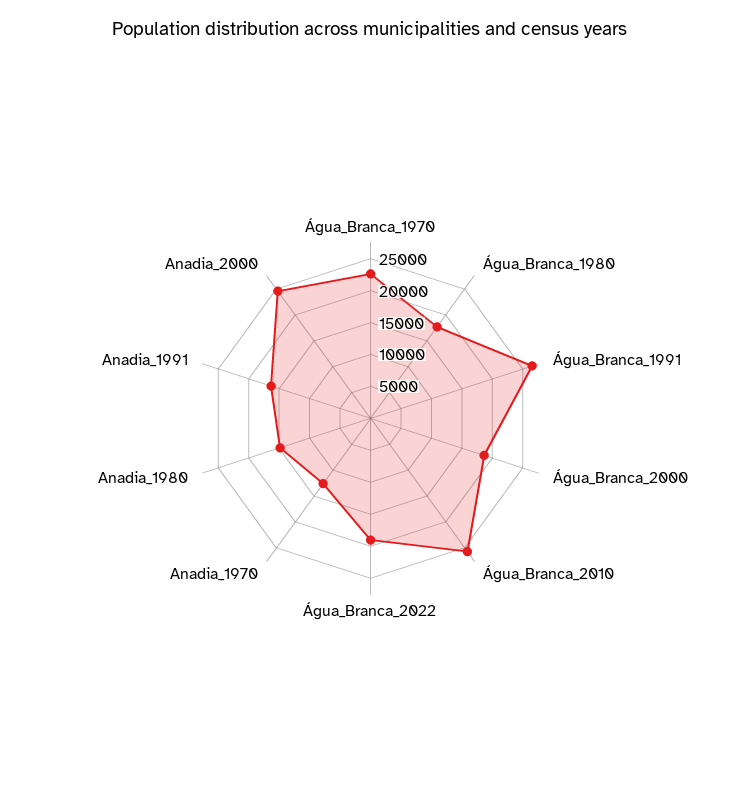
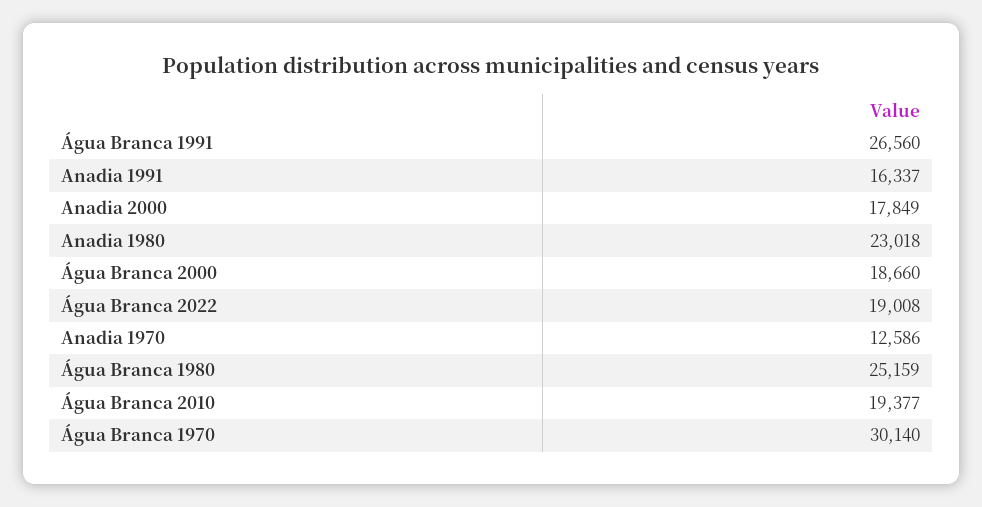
Água_Branca_1970: 22500 -> 30140
Água_Branca_1980: 17500 -> 25159
Água_Branca_2010: 25000 -> 19377
Anadia_1980: 15000 -> 23018
Anadia_2000: 25000 -> 17849

